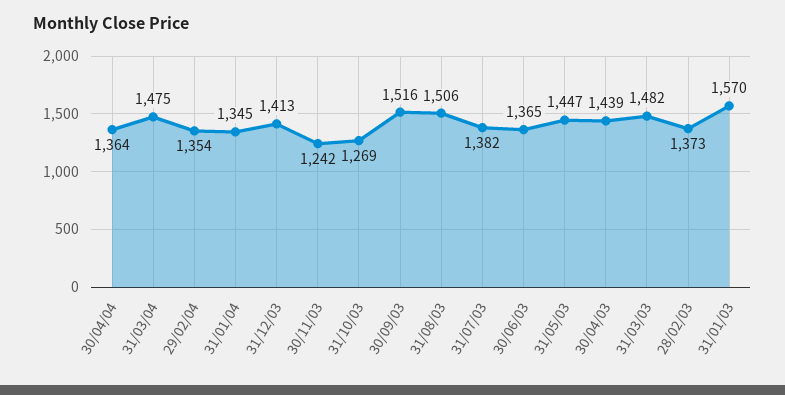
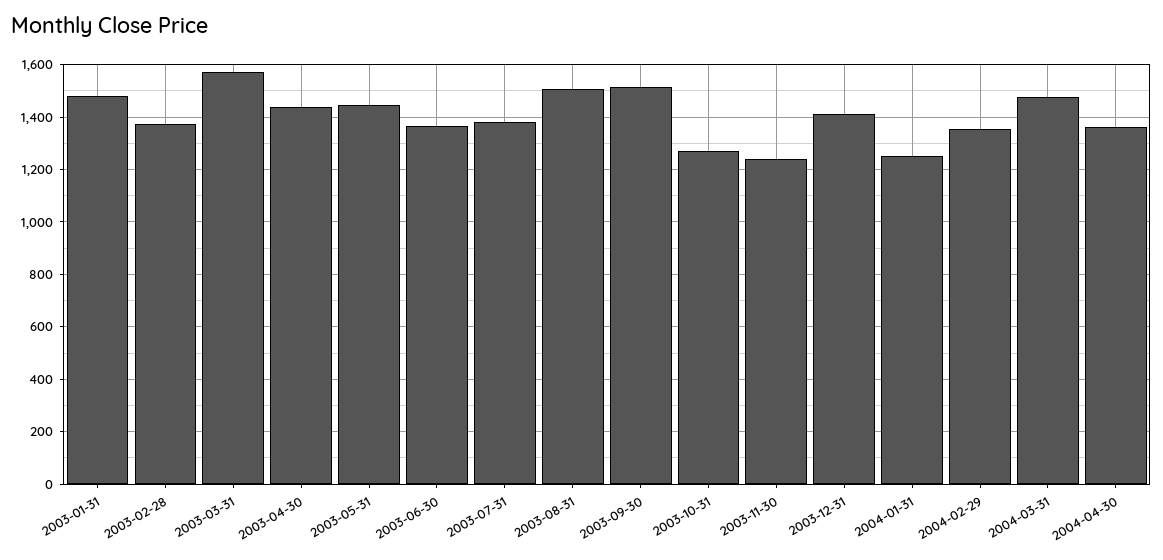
31/01/04: 1345 -> 1250
31/03/03: 1482 -> 1575
31/01/03: 1570 -> 1475

